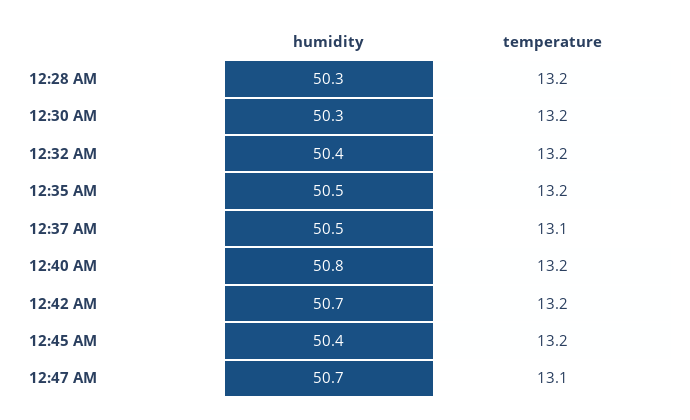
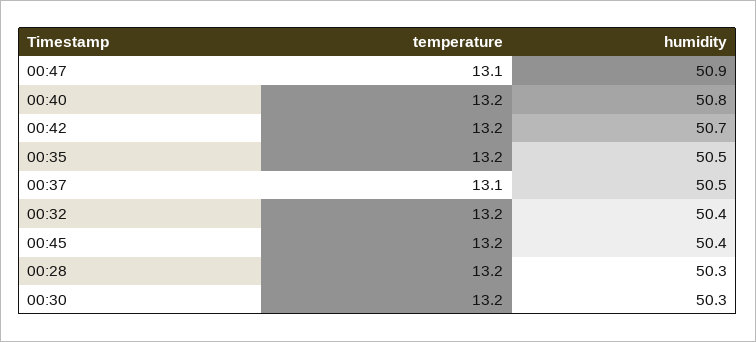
humidity, 12:47 AM: 50.7 -> 50.9

